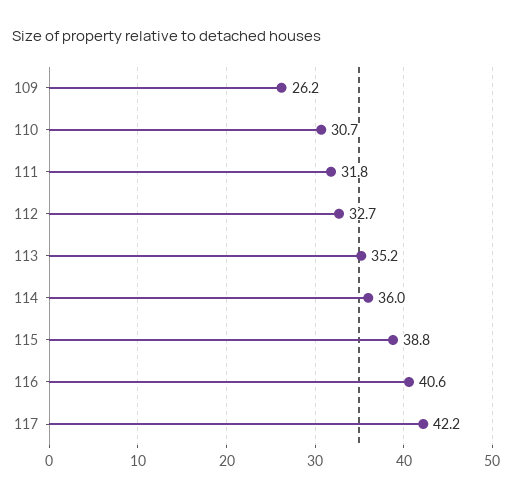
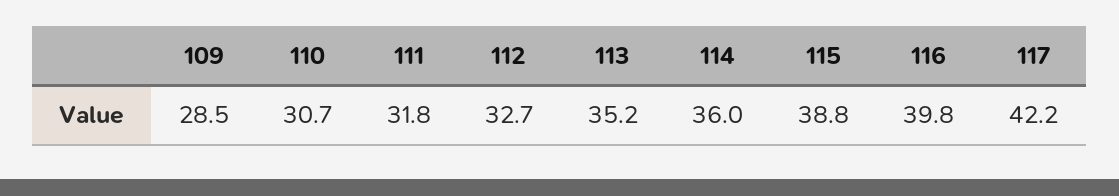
109: 26.2 -> 28.5
116: 40.6 -> 39.8

